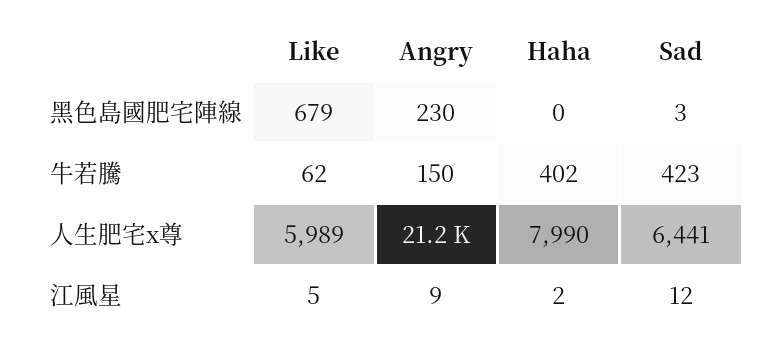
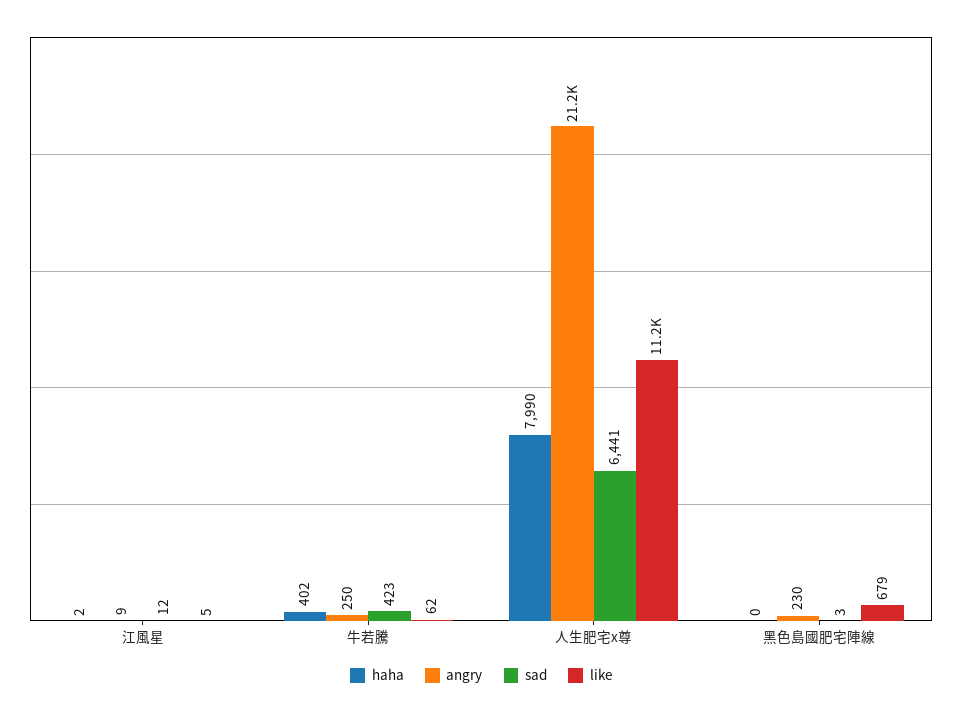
Angry, 牛若騰: 150 -> 250
Like, 人生肥宅x尊: 5989 -> 11200

